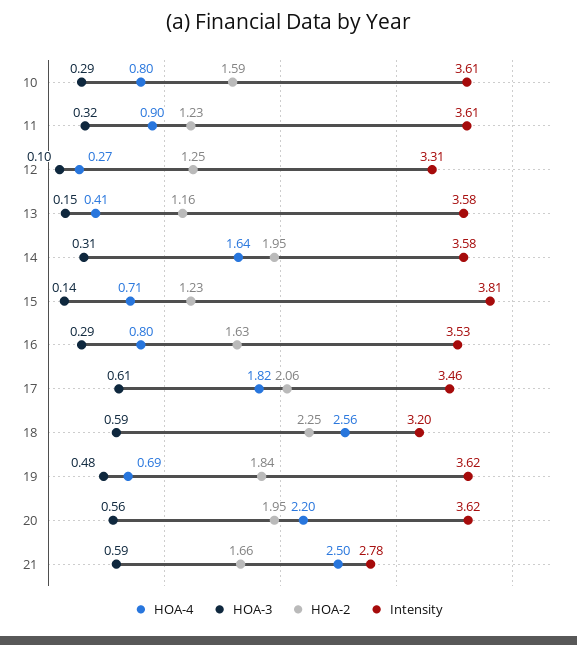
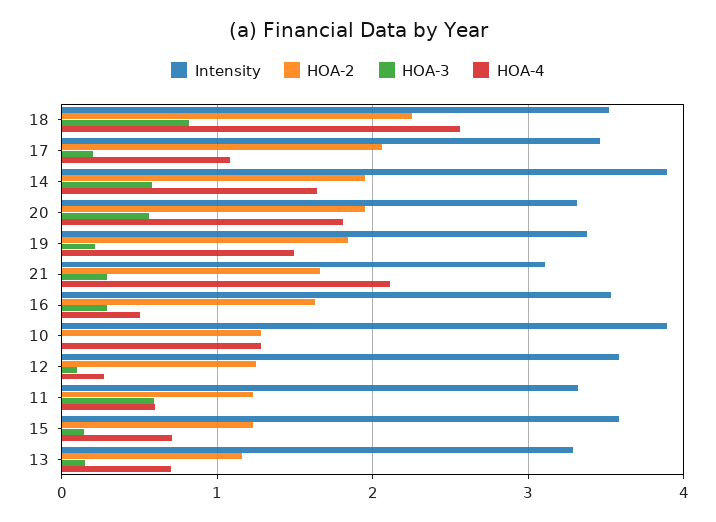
HOA-4, 10: 0.8 -> 1.3
HOA-3, 10: 0.29 -> 0
HOA-2, 10: 1.59 -> 1.3
Intensity, 10: 3.61 -> 3.9
HOA-4, 11: 0.9 -> 0.6
HOA-3, 11: 0.32 -> 0.6
Intensity, 11: 3.61 -> 3.3
Intensity, 12: 3.31 -> 3.6
HOA-4, 13: 0.41 -> 0.7
Intensity, 13: 3.58 -> 3.3
HOA-3, 14: 0.31 -> 0.6
Intensity, 14: 3.58 -> 3.9
Intensity, 15: 3.81 -> 3.6
HOA-4, 16: 0.8 -> 0.5
HOA-4, 17: 1.82 -> 1.1
HOA-3, 17: 0.61 -> 0.2
HOA-3, 18: 0.59 -> 0.8
Intensity, 18: 3.2 -> 3.5
HOA-4, 19: 0.69 -> 1.5
HOA-3, 19: 0.48 -> 0.2
Intensity, 19: 3.62 -> 3.4
HOA-4, 20: 2.2 -> 1.8
Intensity, 20: 3.62 -> 3.3
HOA-4, 21: 2.5 -> 2.1
HOA-3, 21: 0.59 -> 0.3
Intensity, 21: 2.78 -> 3.1

